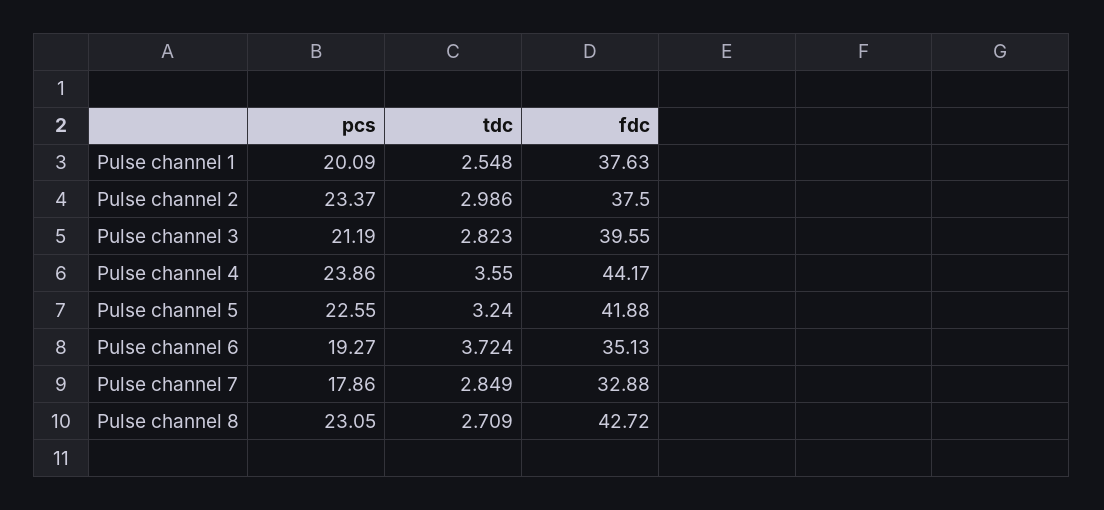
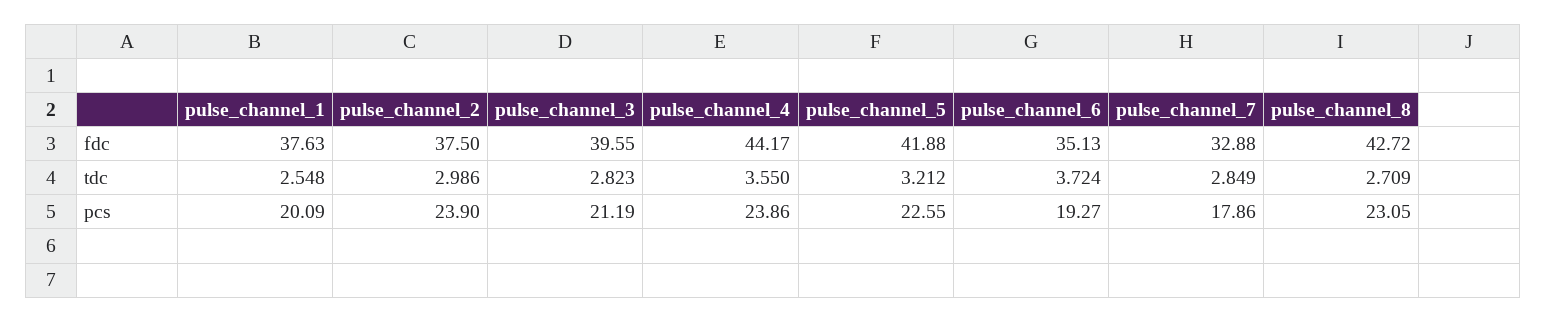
pcs, Pulse channel 2: 23.37 -> 23.9
tdc, Pulse channel 5: 3.24 -> 3.212

